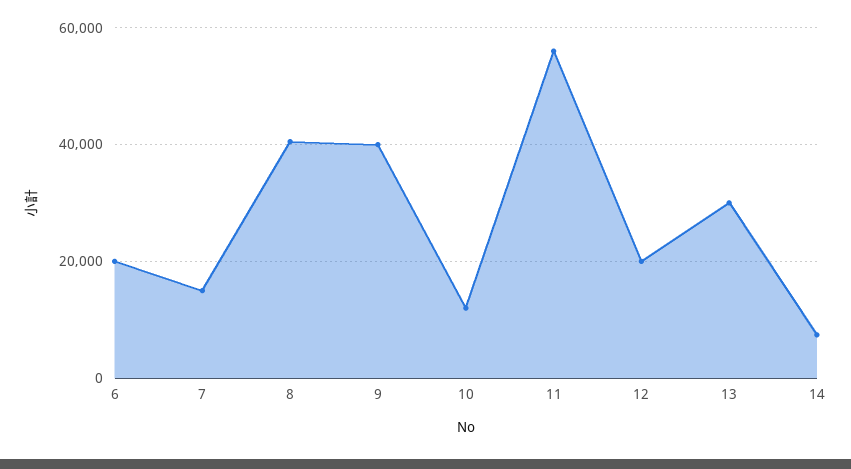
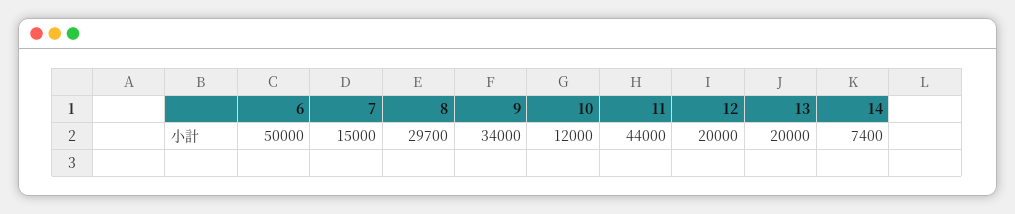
6: 20000 -> 50000
8: 40000 -> 29700
9: 40000 -> 34000
11: 56000 -> 44000
13: 30000 -> 20000

